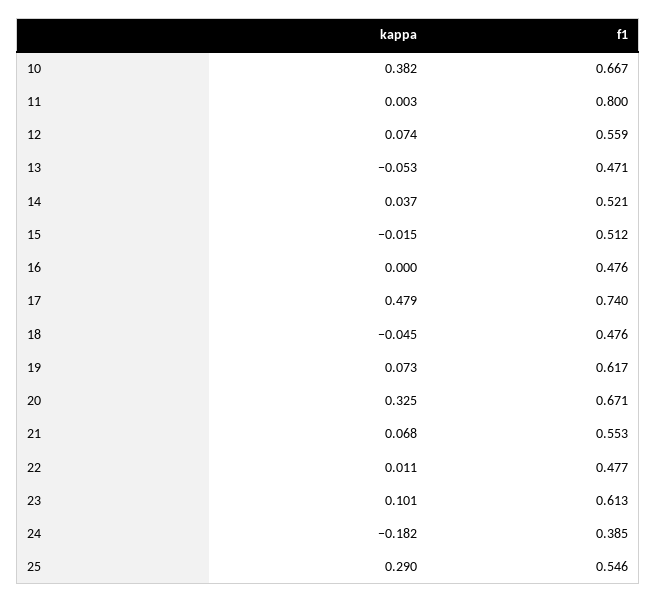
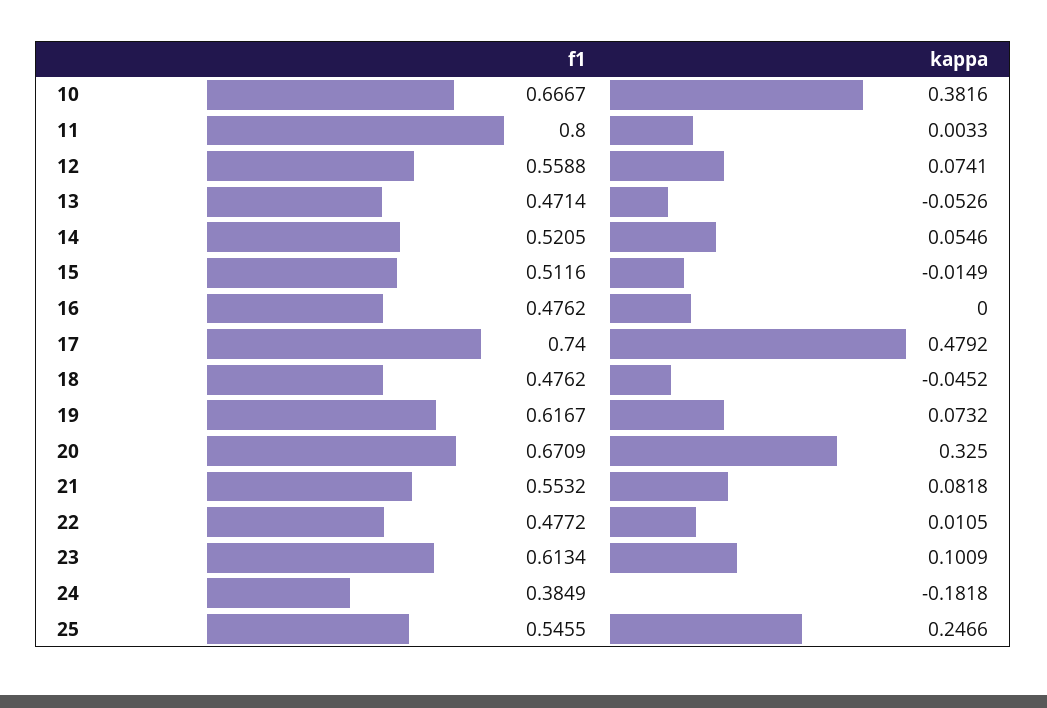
kappa, 14: 0.037 -> 0.0546
kappa, 21: 0.068 -> 0.0818
kappa, 25: 0.29 -> 0.2466

